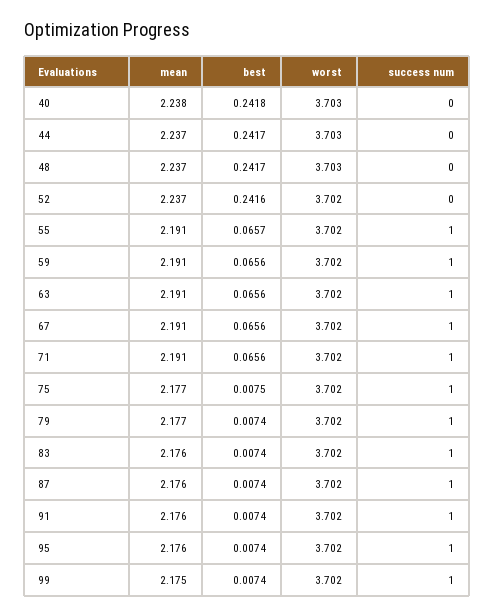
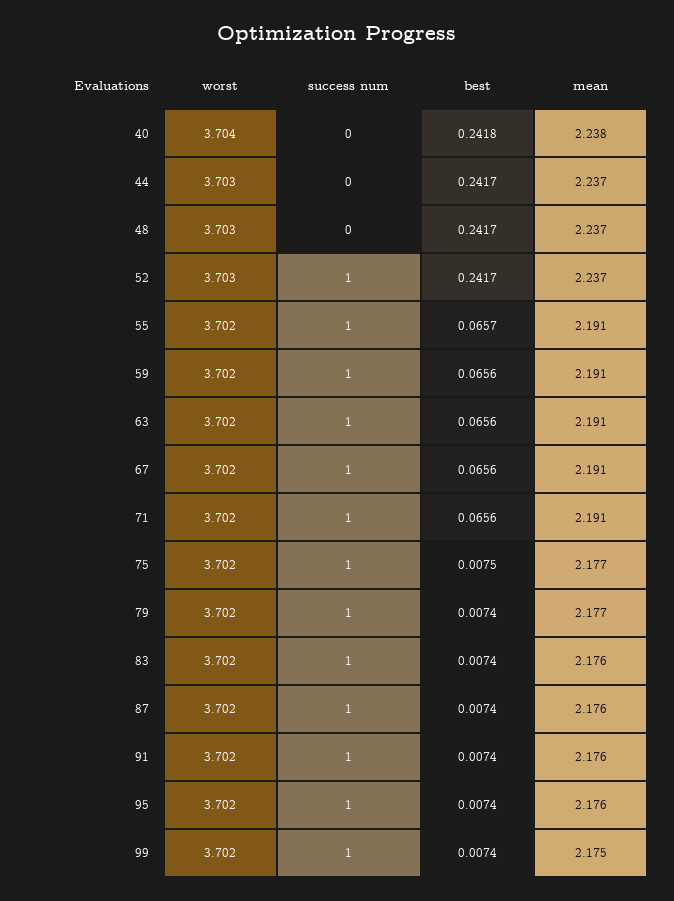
worst, 40: 3.703 -> 3.704
best, 52: 0.2416 -> 0.2417
worst, 52: 3.702 -> 3.703
success num, 52: 0 -> 1

